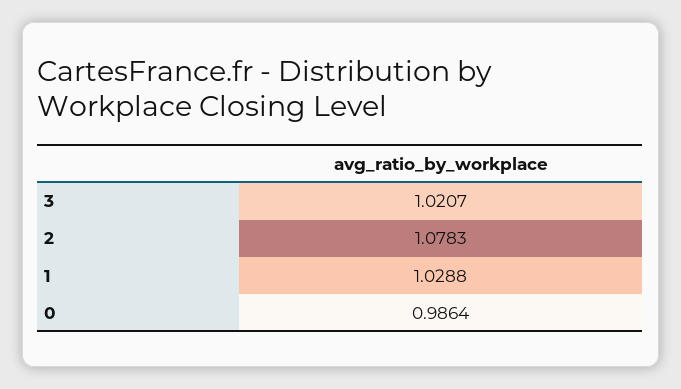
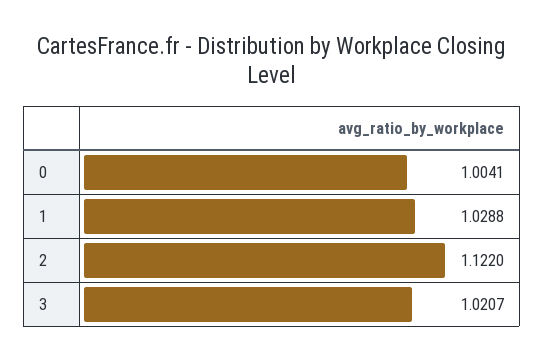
2: 1.0783 -> 1.122
0: 0.9864 -> 1.0041

